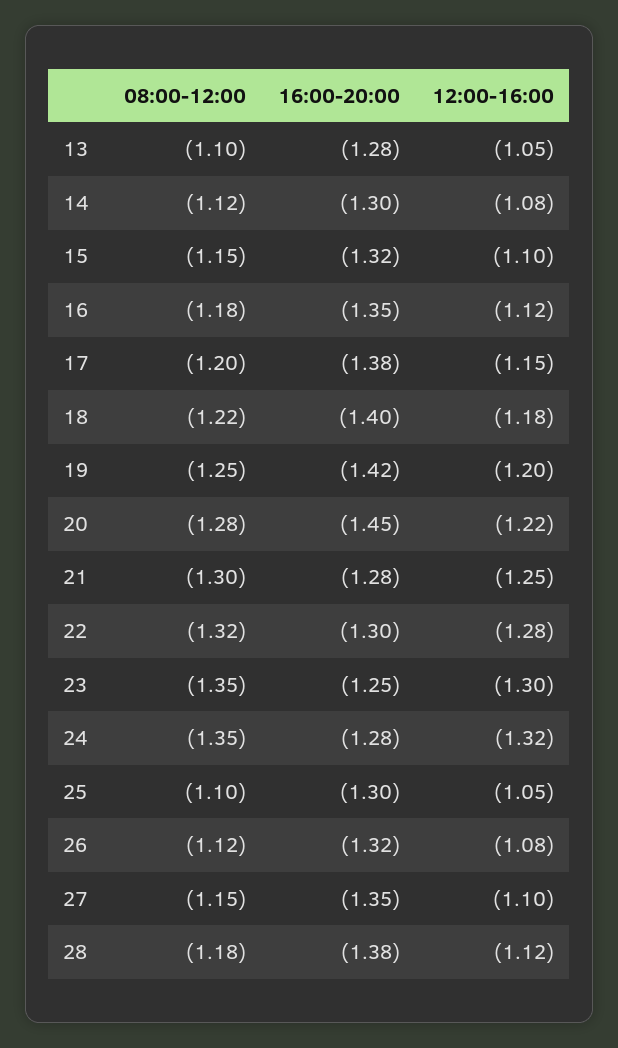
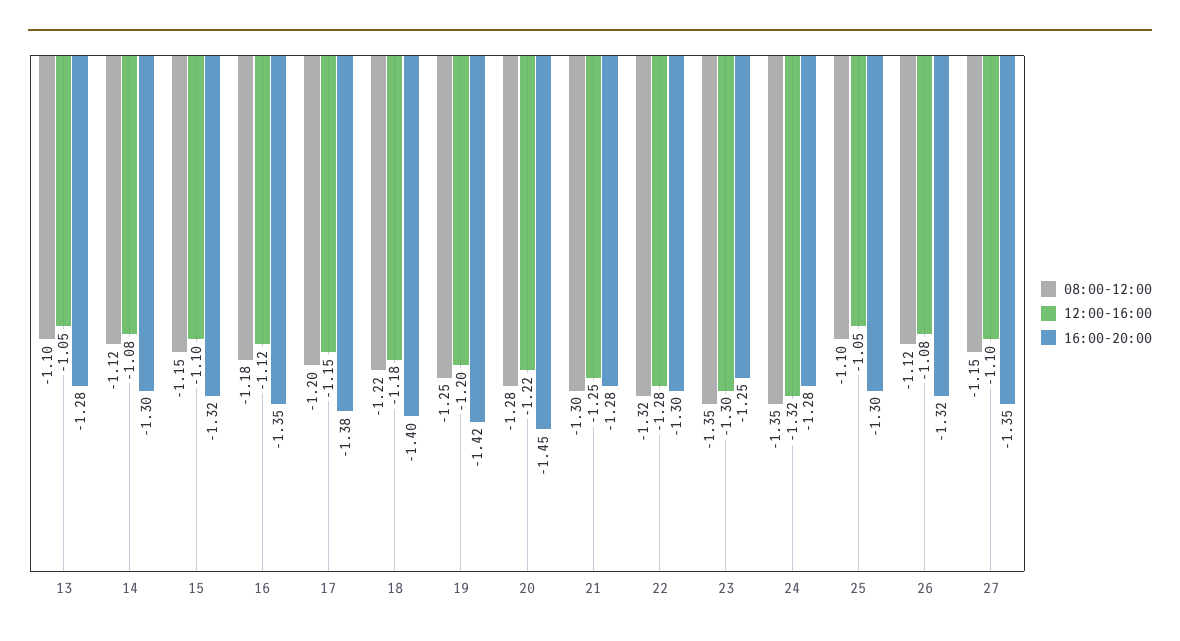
08:00-12:00, 28: -1.18 -> none
16:00-20:00, 28: -1.38 -> none
12:00-16:00, 28: -1.12 -> none

